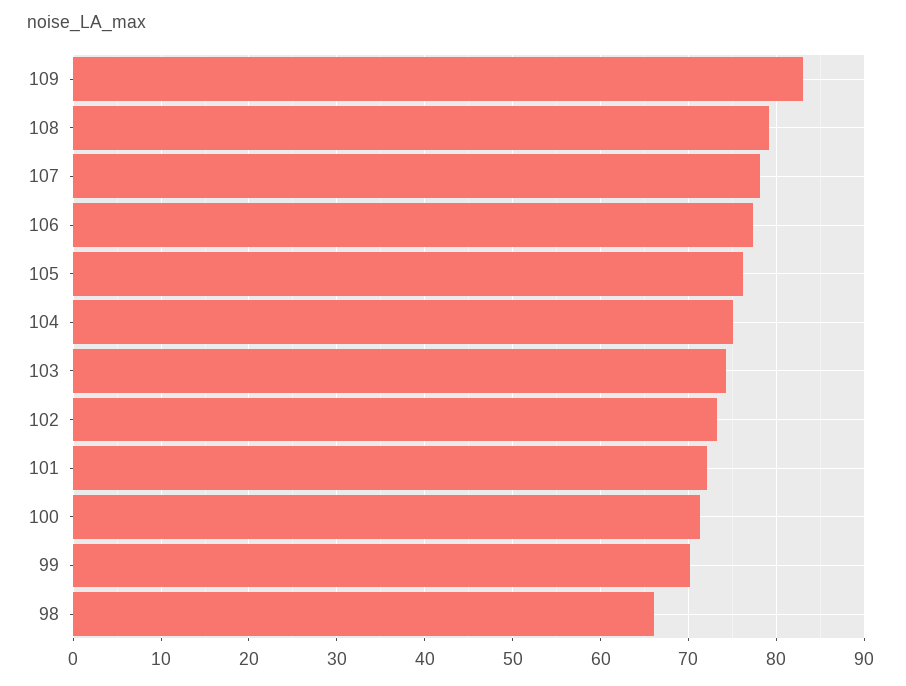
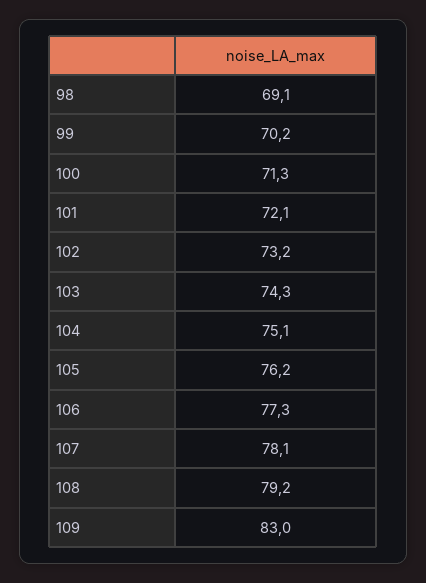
98: 66 -> 69.1

